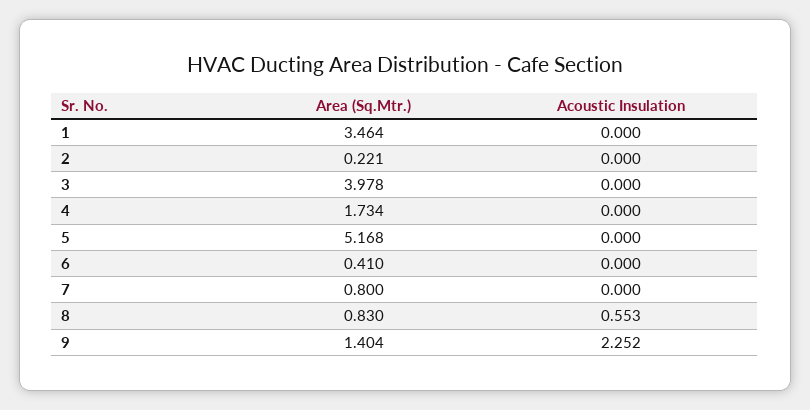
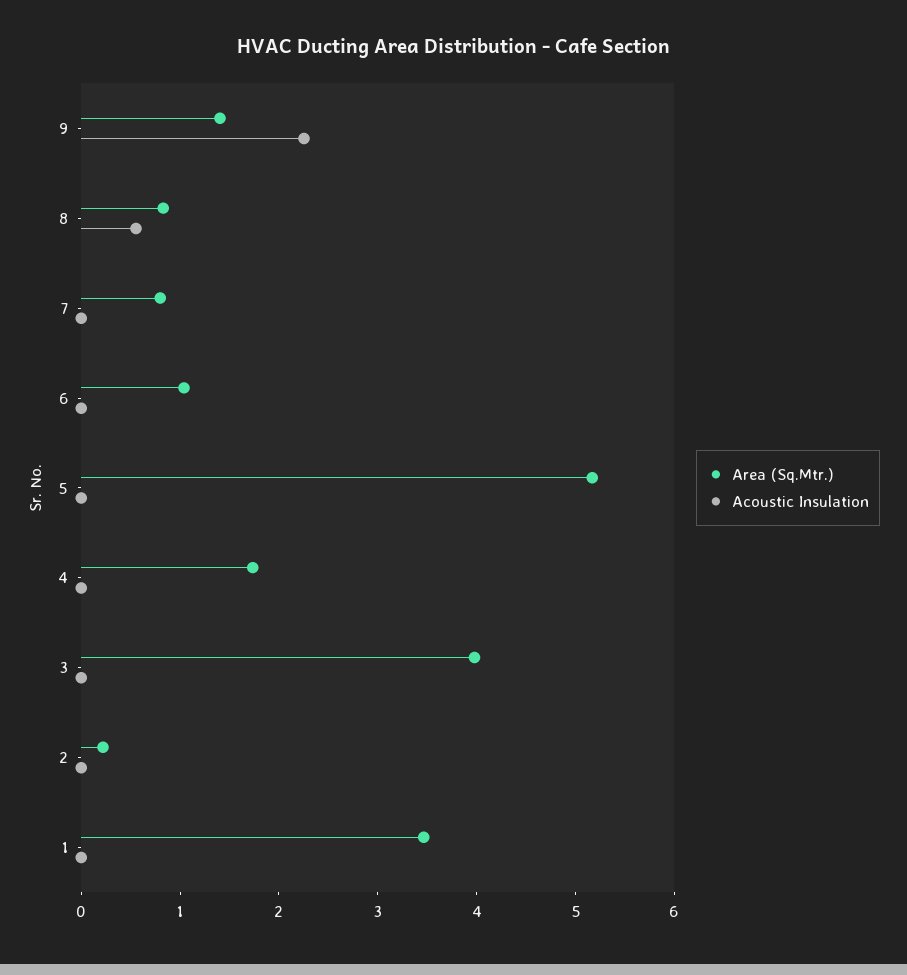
Area (Sq.Mtr.), 6: 0.41 -> 1

